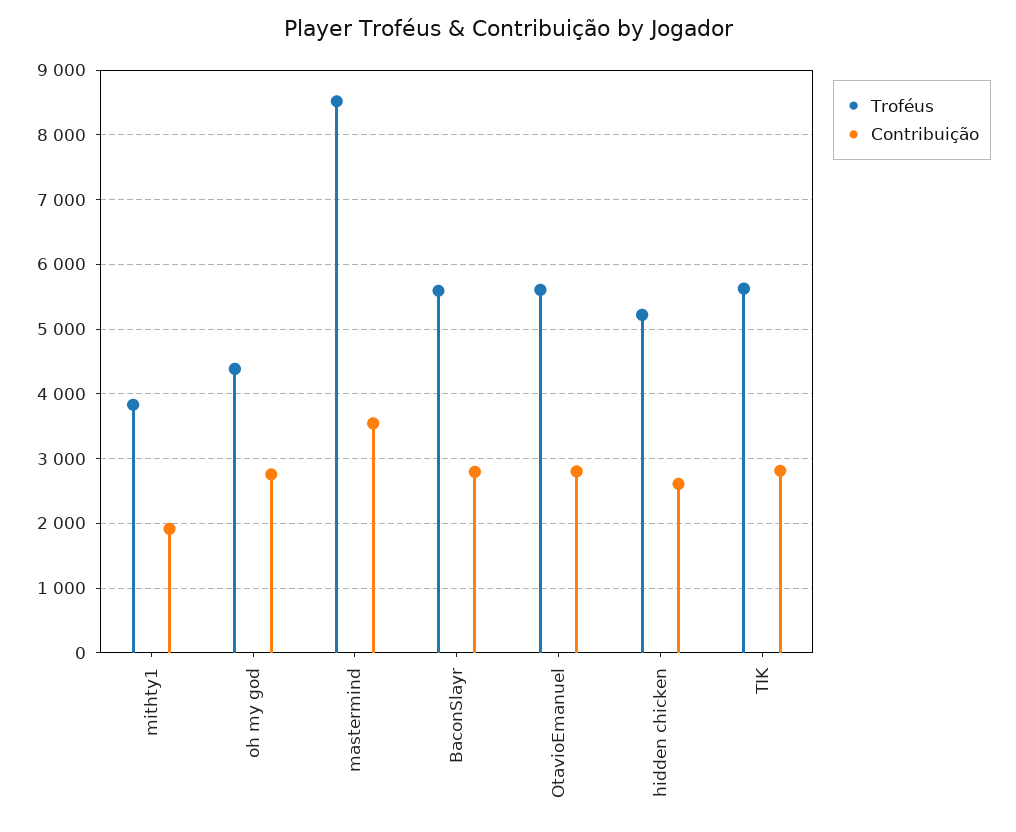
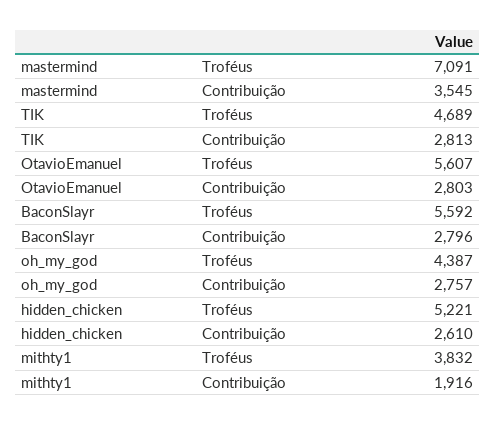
Troféus, mastermind: 8500 -> 7091
Troféus, TIK: 5600 -> 4689

